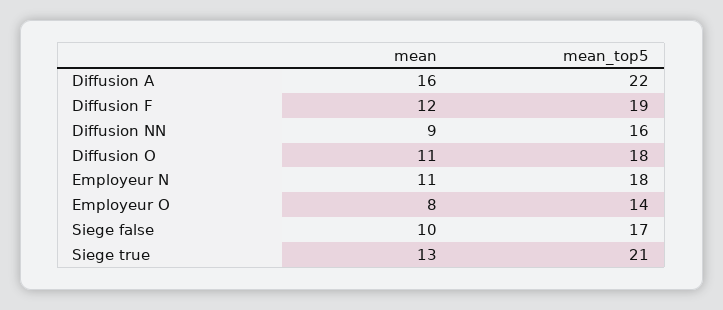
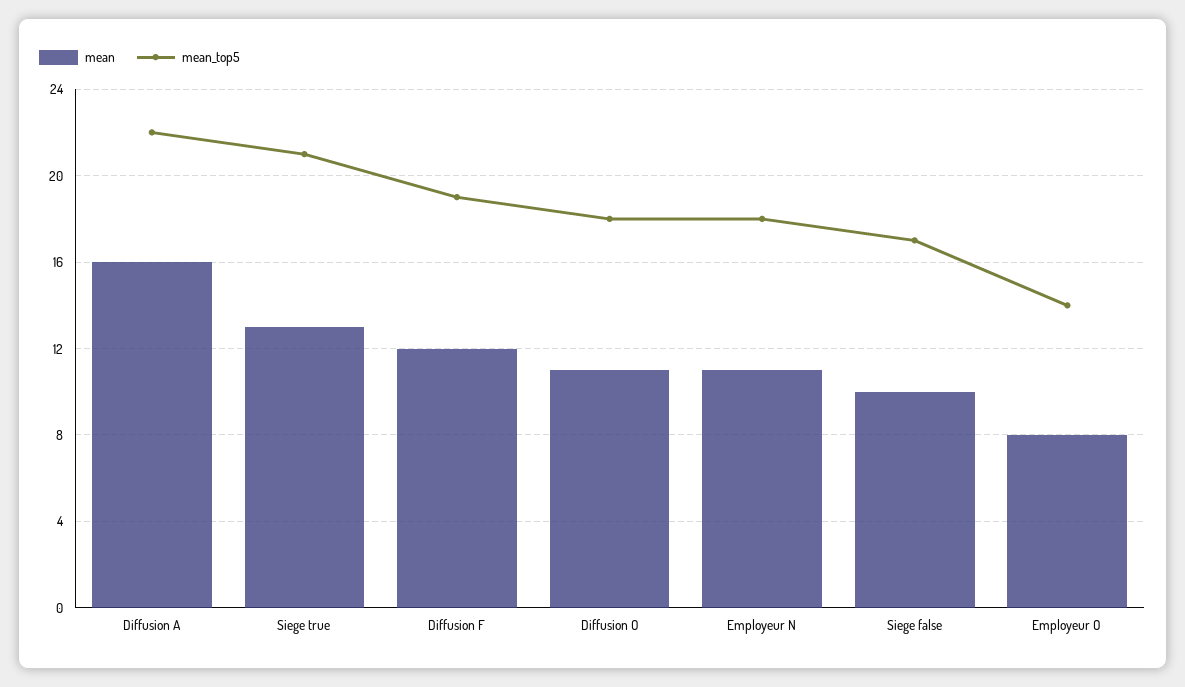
mean, Diffusion NN: 9 -> none
mean_top5, Diffusion NN: 16 -> none

